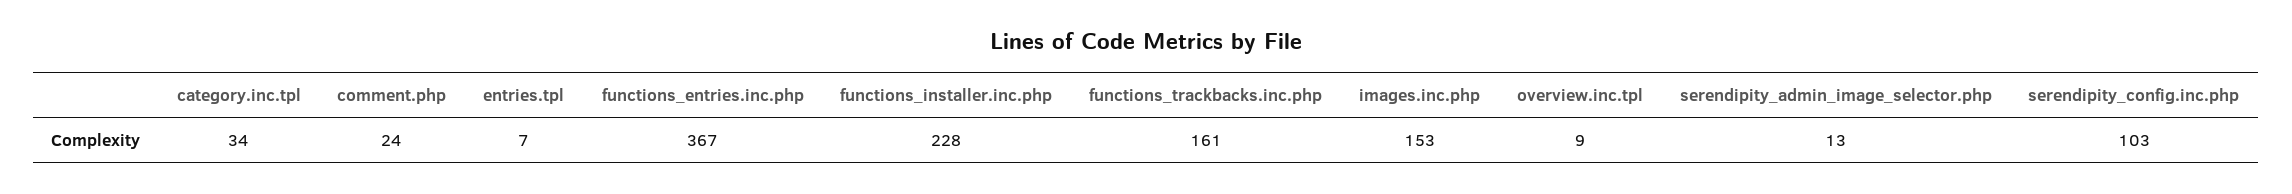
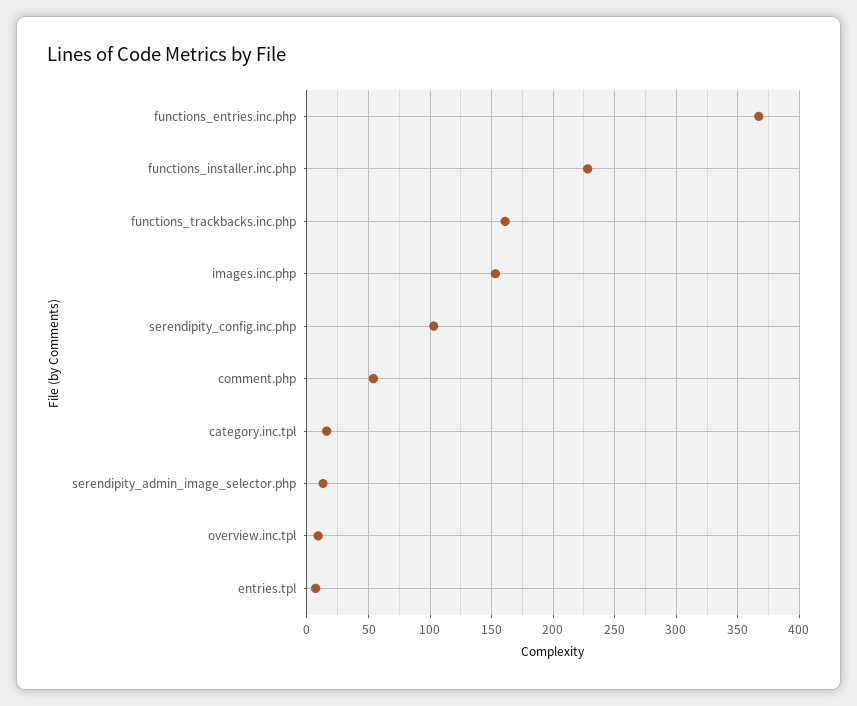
category.inc.tpl: 34 -> 15
comment.php: 24 -> 55

